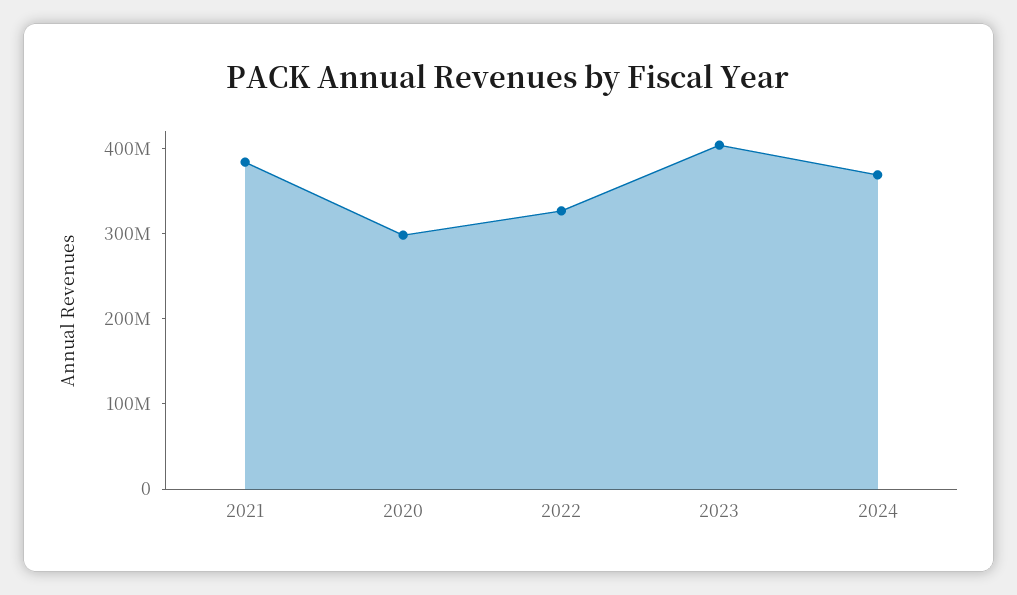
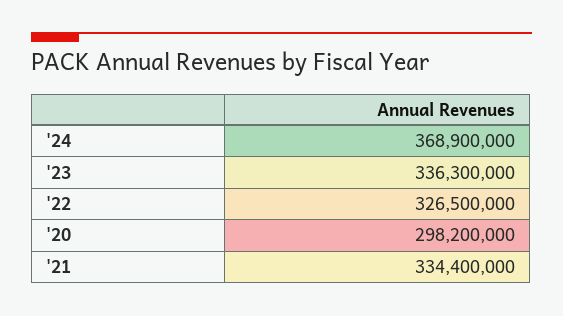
2021: 380000000 -> 334400000
2023: 400000000 -> 336300000

